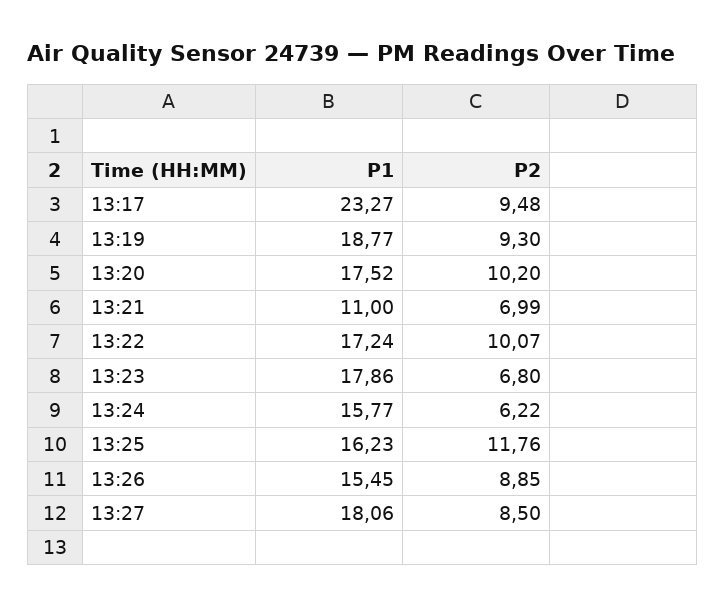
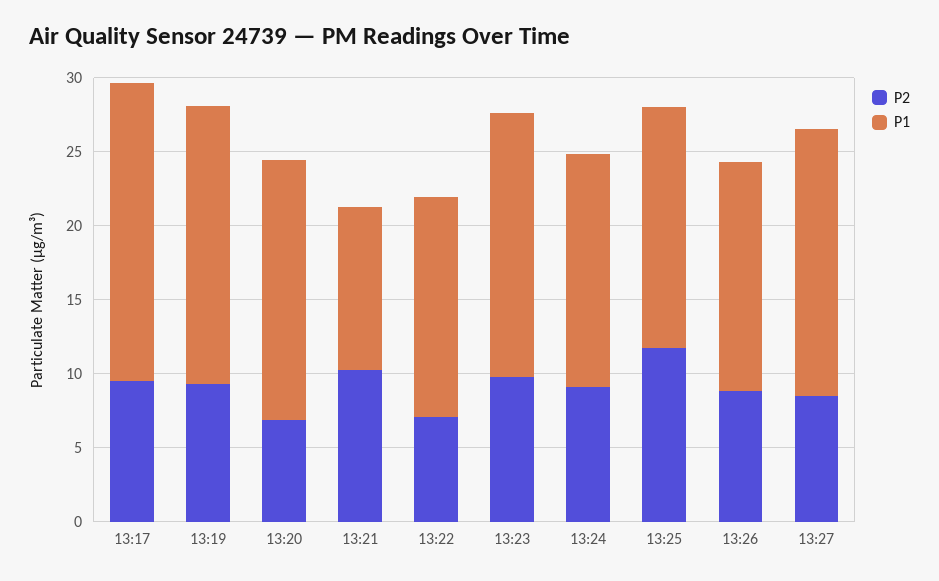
P1, 13:17: 23.27 -> 20
P2, 13:20: 10.2 -> 7
P2, 13:21: 6.99 -> 10
P1, 13:22: 17.24 -> 15
P2, 13:22: 10.07 -> 7
P2, 13:23: 6.8 -> 10
P2, 13:24: 6.22 -> 9

